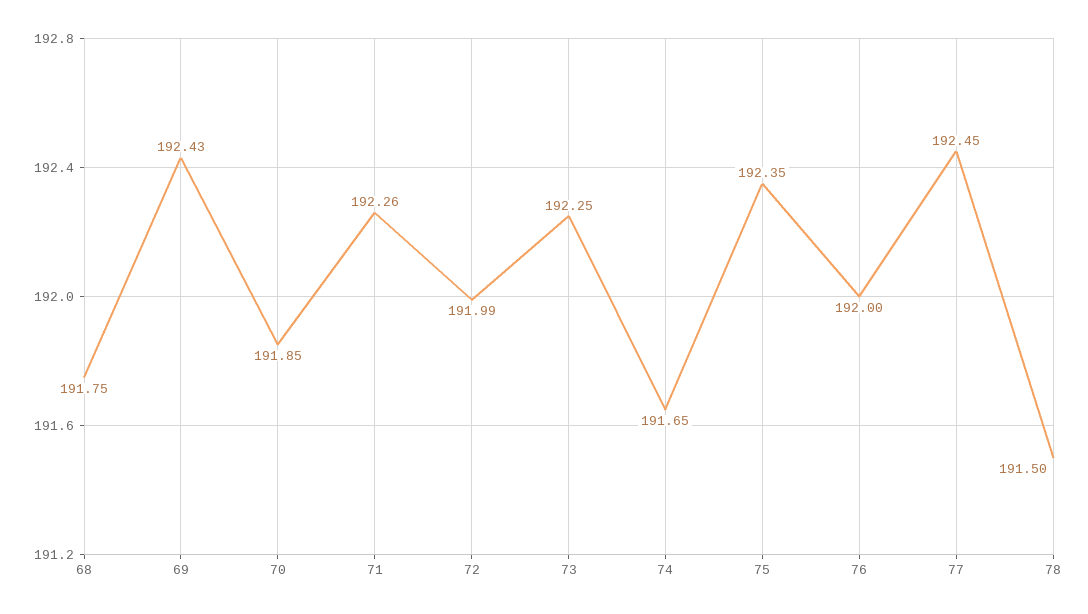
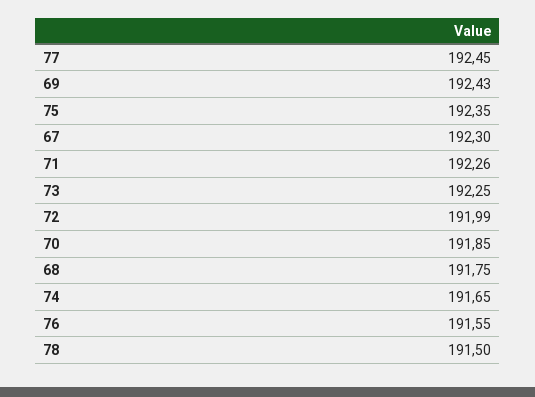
76: 192 -> 191.55
67: none -> 192.3

